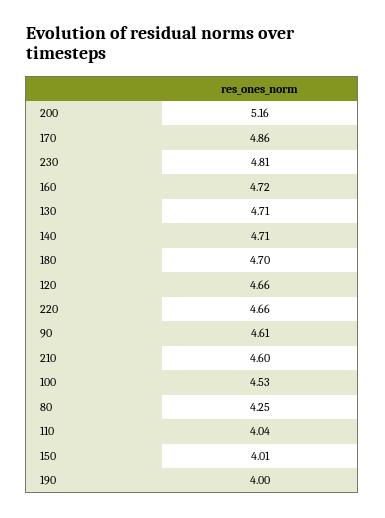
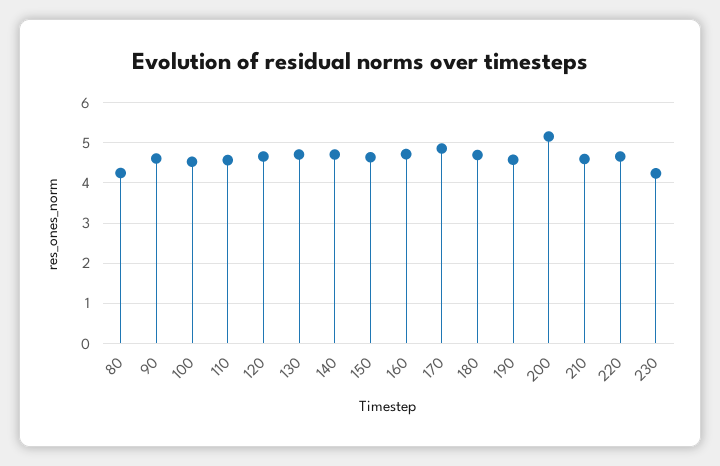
230: 4.81 -> 4.2
110: 4.04 -> 4.6
150: 4.01 -> 4.6
190: 4 -> 4.6

